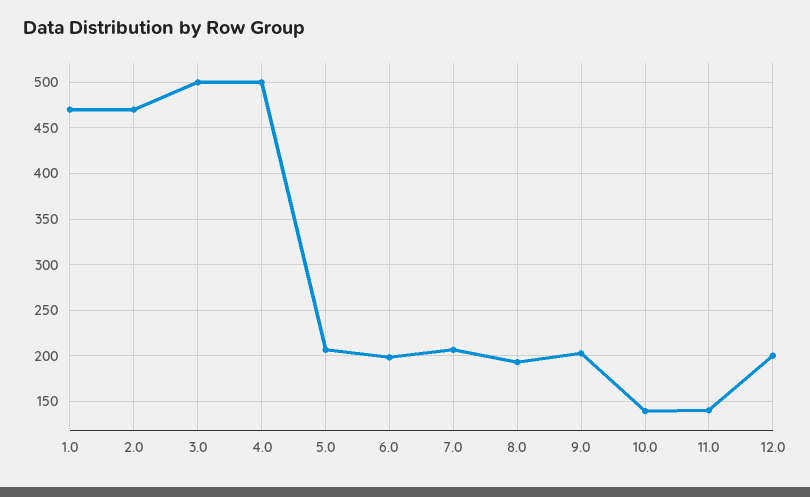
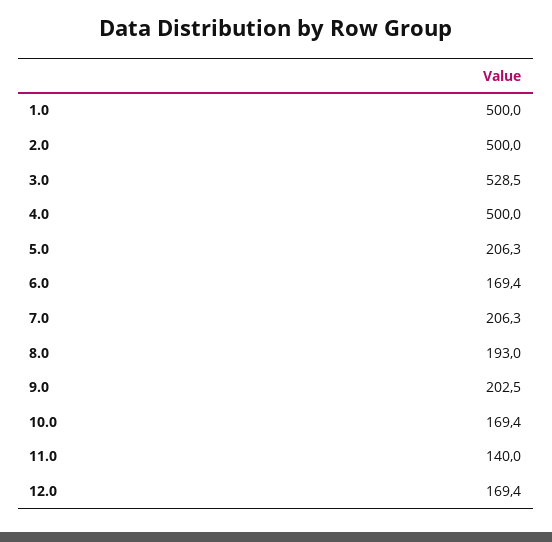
1.0: 470 -> 500
2.0: 470 -> 500
3.0: 500 -> 528.5
6.0: 200 -> 169.4
10.0: 140 -> 169.4
12.0: 200 -> 169.4

